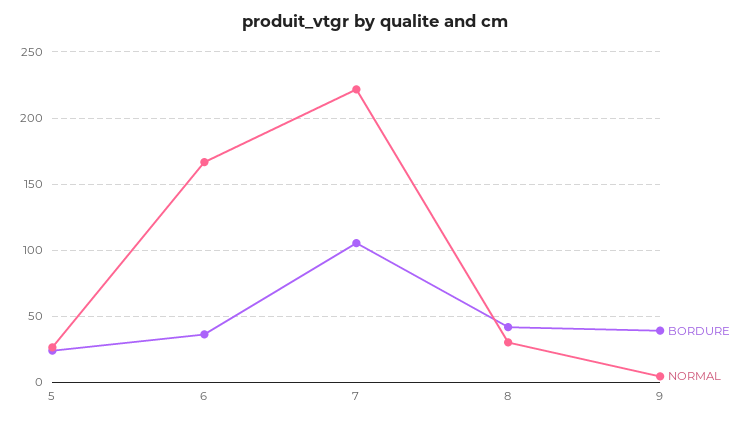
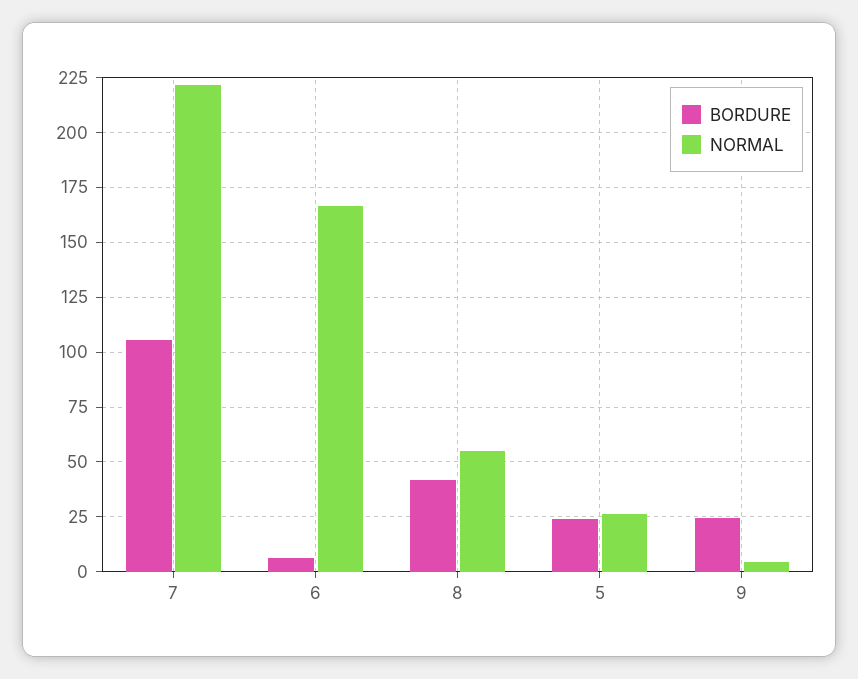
BORDURE, 6: 35 -> 5
NORMAL, 8: 30 -> 55
BORDURE, 9: 40 -> 25

